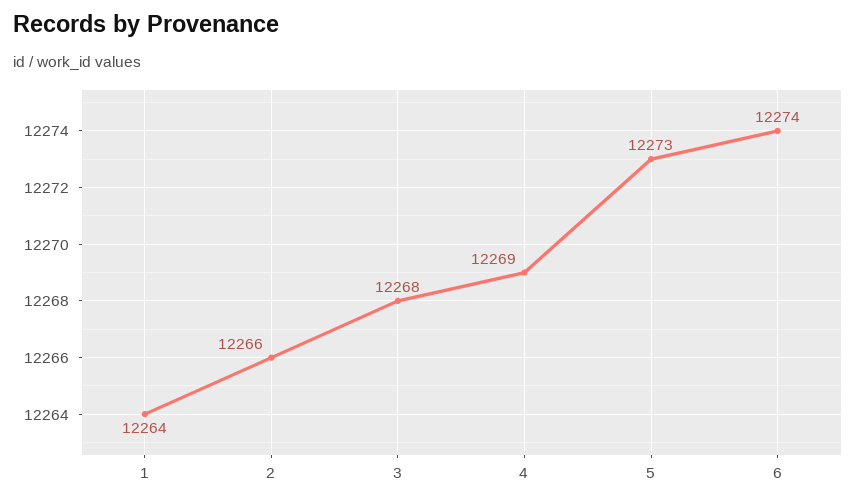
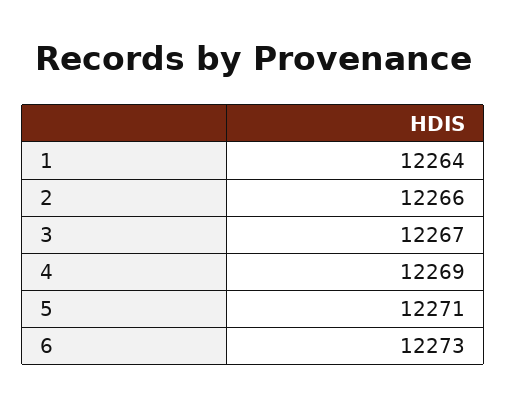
3: 12268 -> 12267
5: 12273 -> 12271
6: 12274 -> 12273

